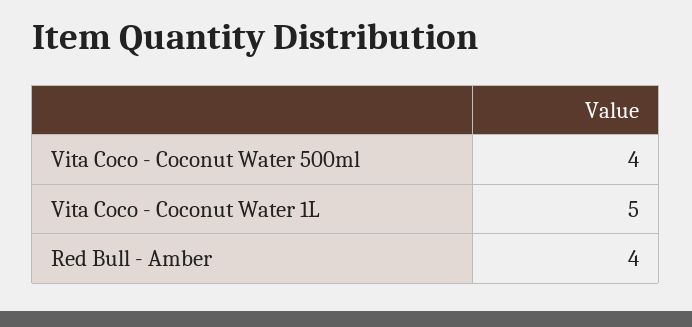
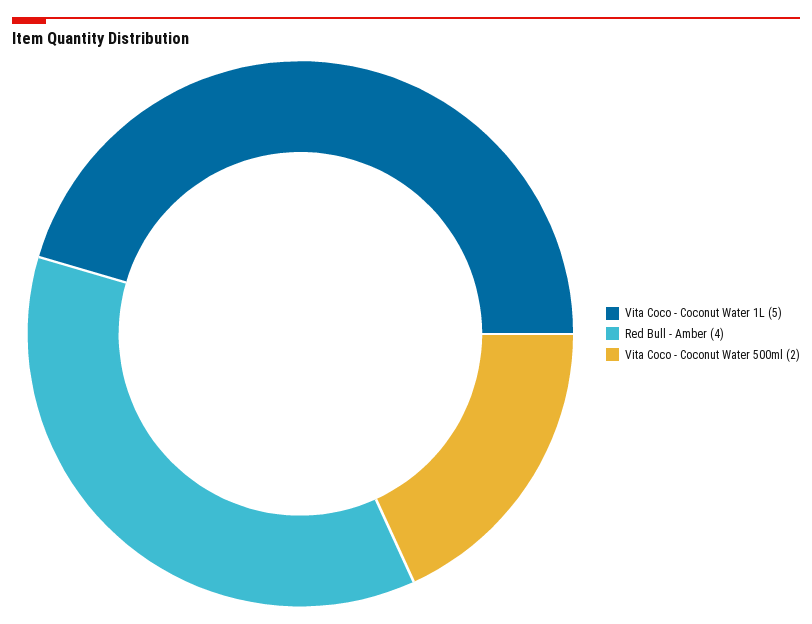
Vita Coco - Coconut Water 500ml: 4 -> 2

